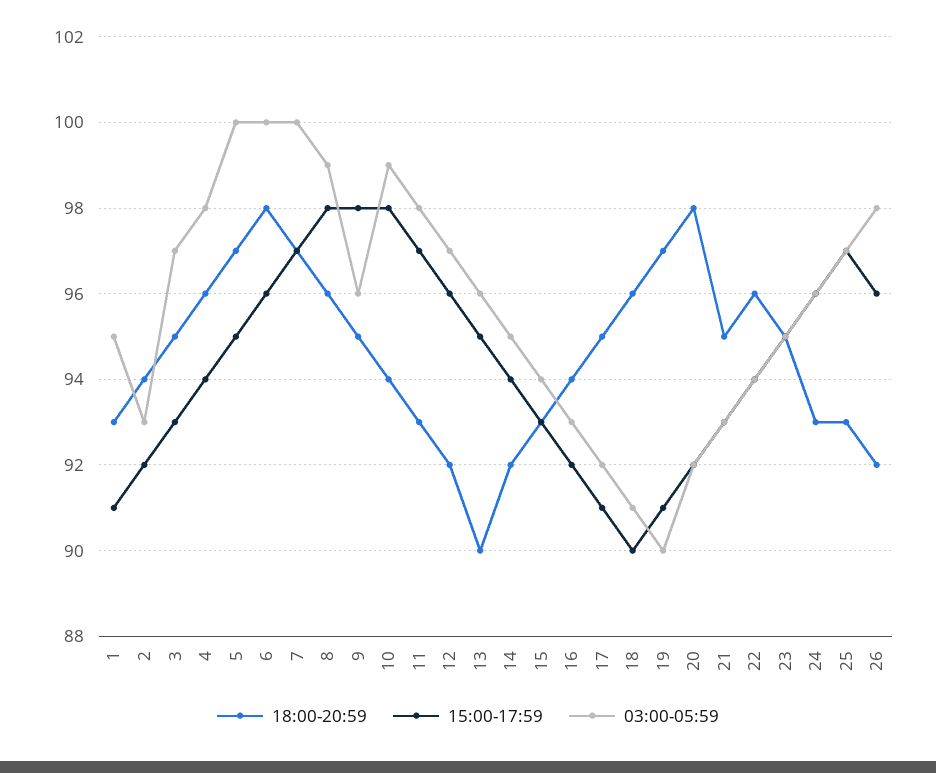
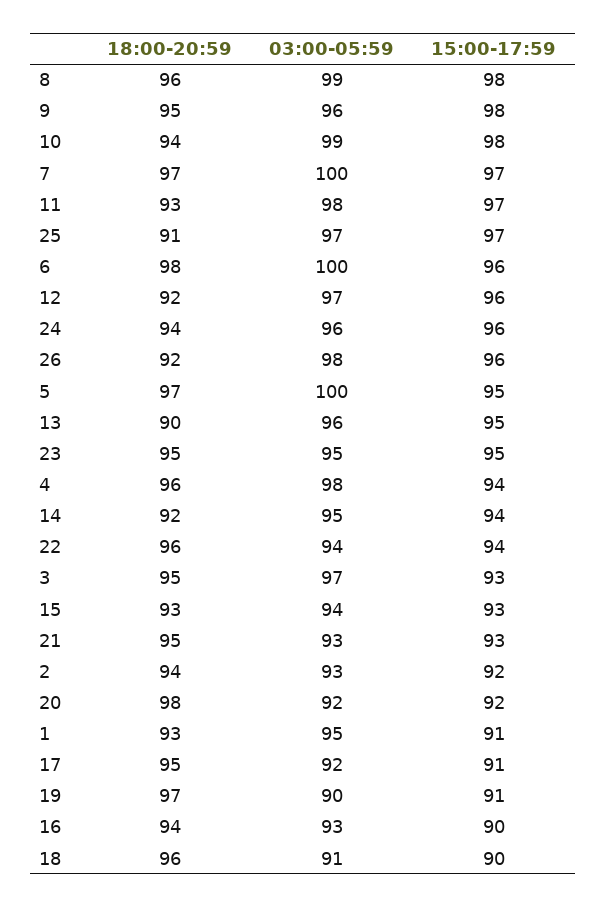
15:00-17:59, 16: 92 -> 90
18:00-20:59, 24: 93 -> 94
18:00-20:59, 25: 93 -> 91

